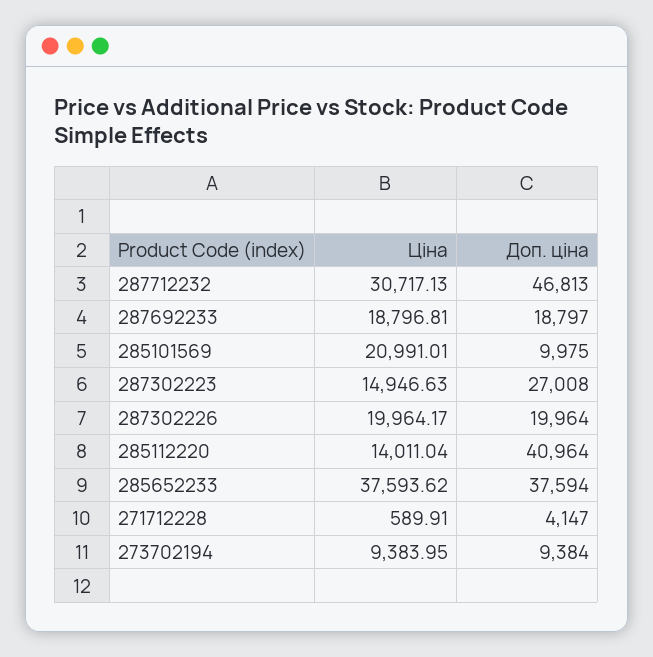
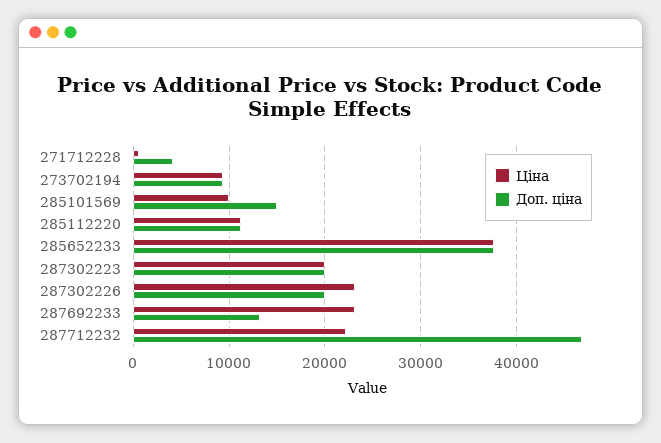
Ціна, 287712232: 30717.13 -> 22000
Ціна, 287692233: 18796.81 -> 23000
Доп. ціна, 287692233: 18797 -> 13000
Ціна, 285101569: 20991.01 -> 10000
Доп. ціна, 285101569: 9975 -> 15000
Ціна, 287302223: 14946.63 -> 20000
Доп. ціна, 287302223: 27008 -> 20000
Ціна, 287302226: 19964.17 -> 23000
Ціна, 285112220: 14011.04 -> 11000
Доп. ціна, 285112220: 40964 -> 11000

